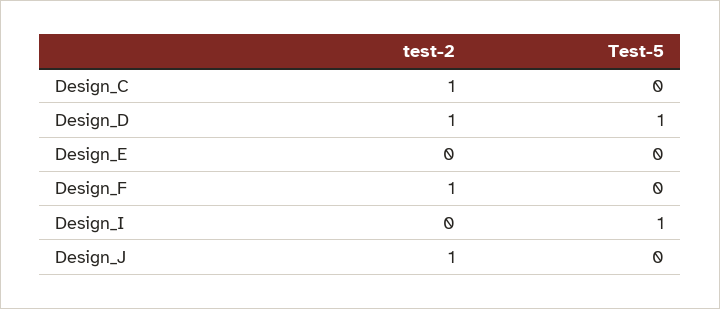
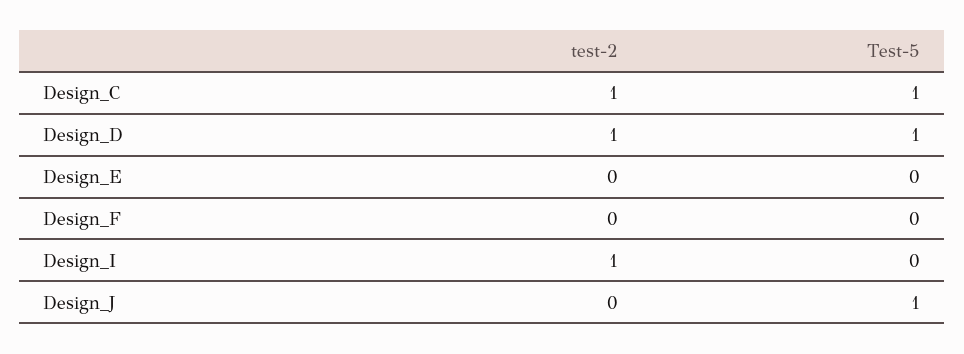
Test-5, Design_C: 0 -> 1
test-2, Design_F: 1 -> 0
test-2, Design_I: 0 -> 1
Test-5, Design_I: 1 -> 0
test-2, Design_J: 1 -> 0
Test-5, Design_J: 0 -> 1

